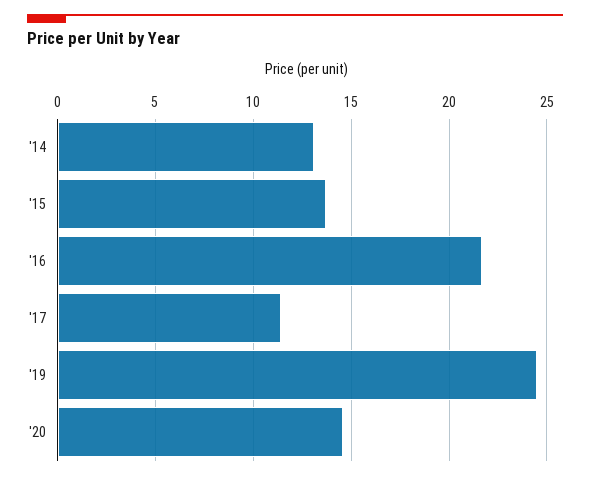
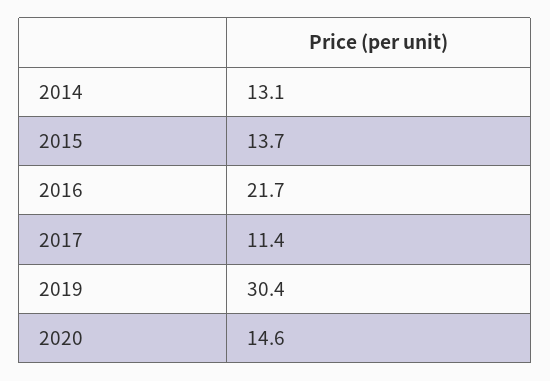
'19: 24.5 -> 30.4

